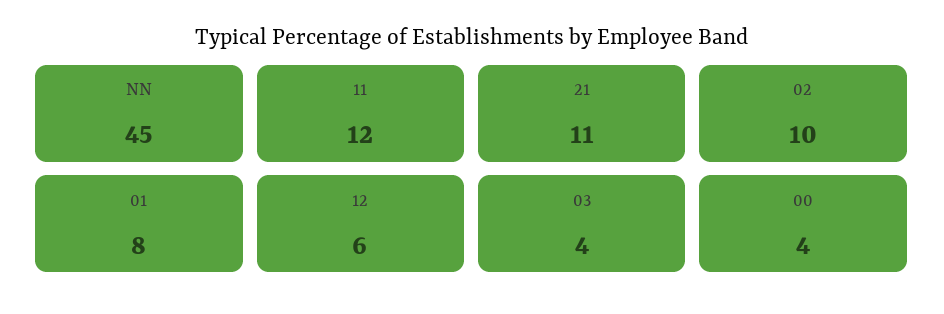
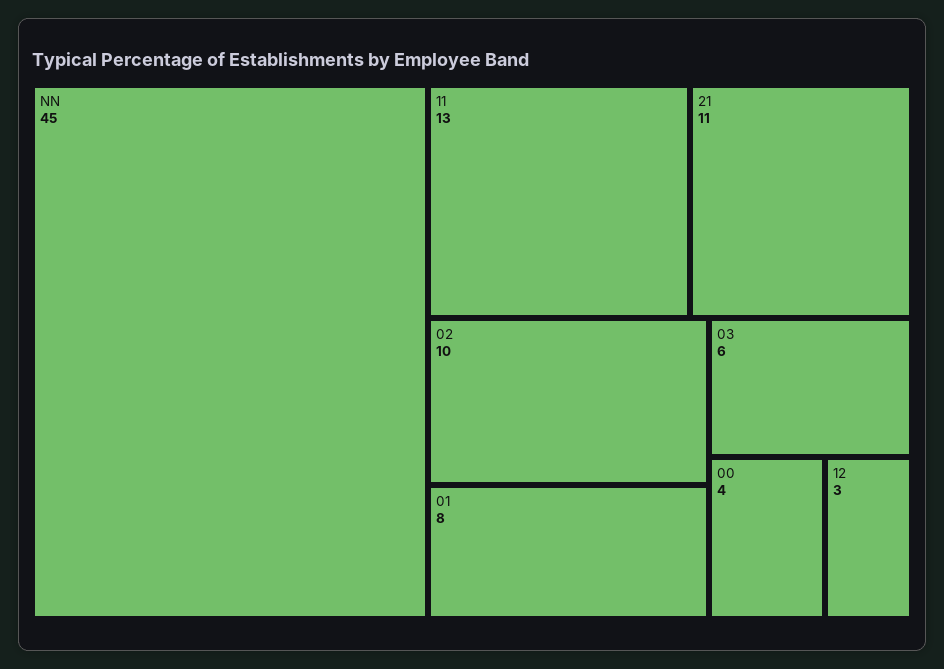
11: 12 -> 13
12: 6 -> 3
03: 4 -> 6

